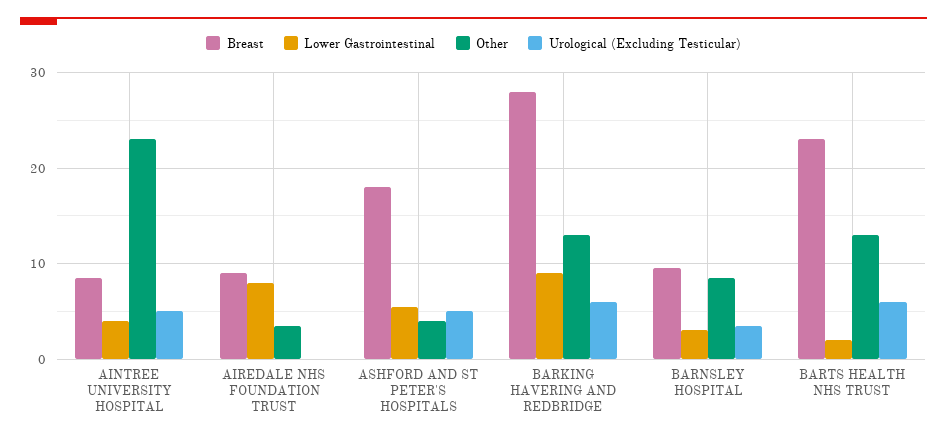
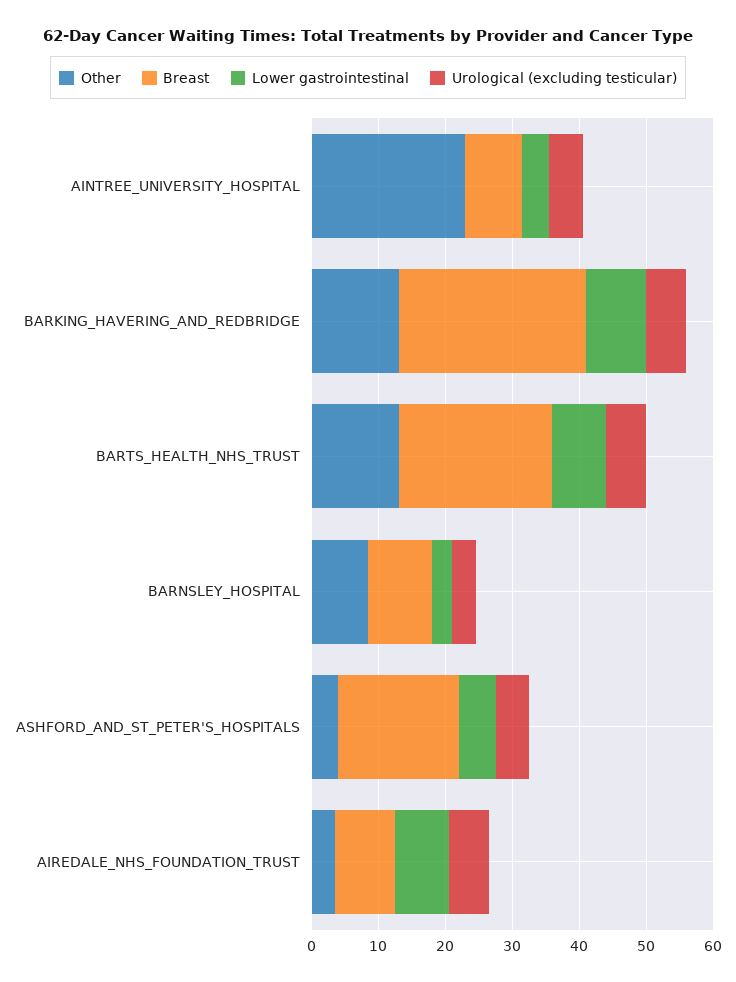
Urological (Excluding Testicular), AIREDALE NHS FOUNDATION TRUST: 0 -> 6
Lower Gastrointestinal, BARTS HEALTH NHS TRUST: 2 -> 8

